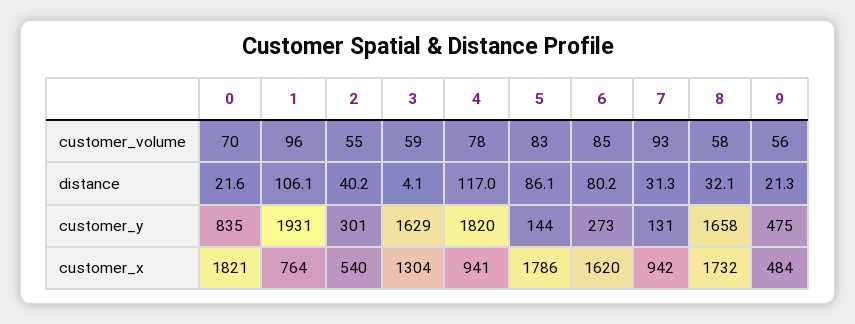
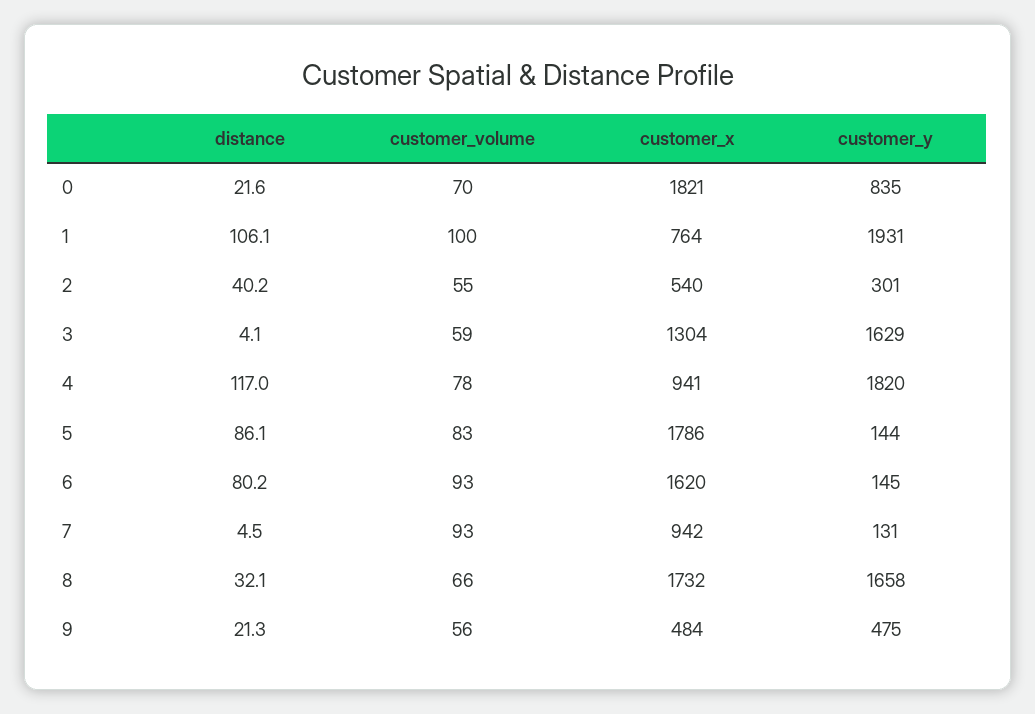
1, customer_volume: 96 -> 100
6, customer_volume: 85 -> 93
8, customer_volume: 58 -> 66
7, distance: 31.3 -> 4.5
6, customer_y: 273 -> 145

